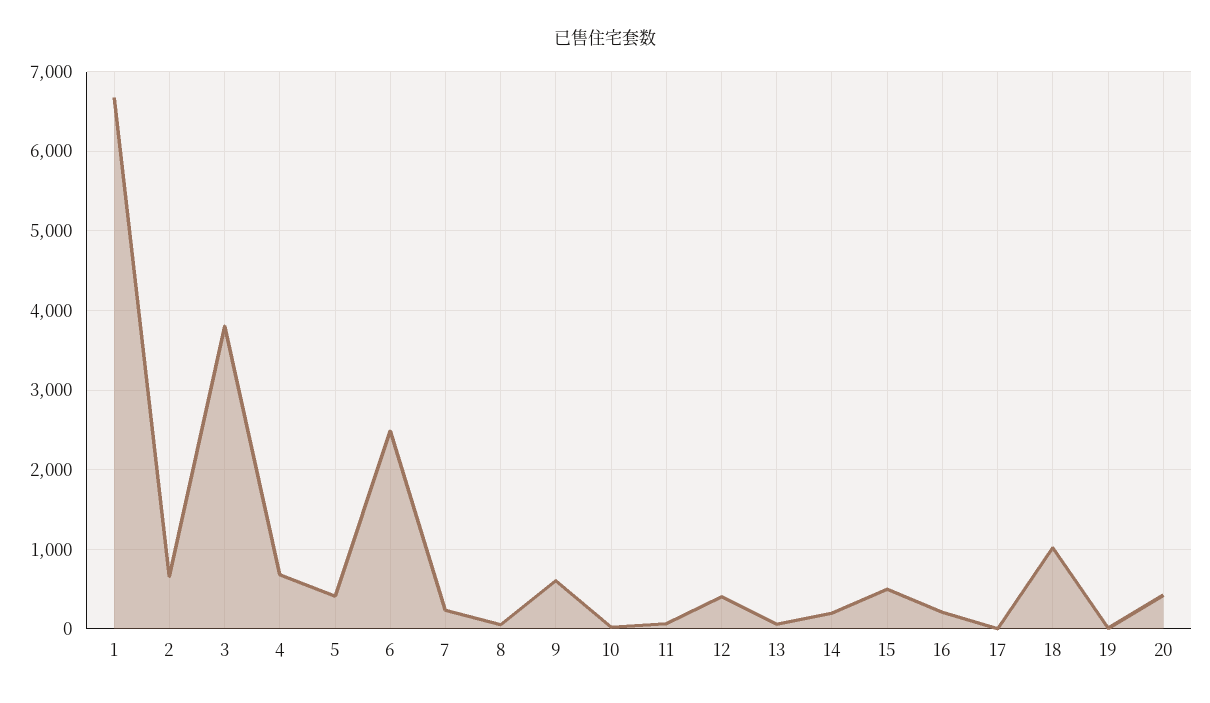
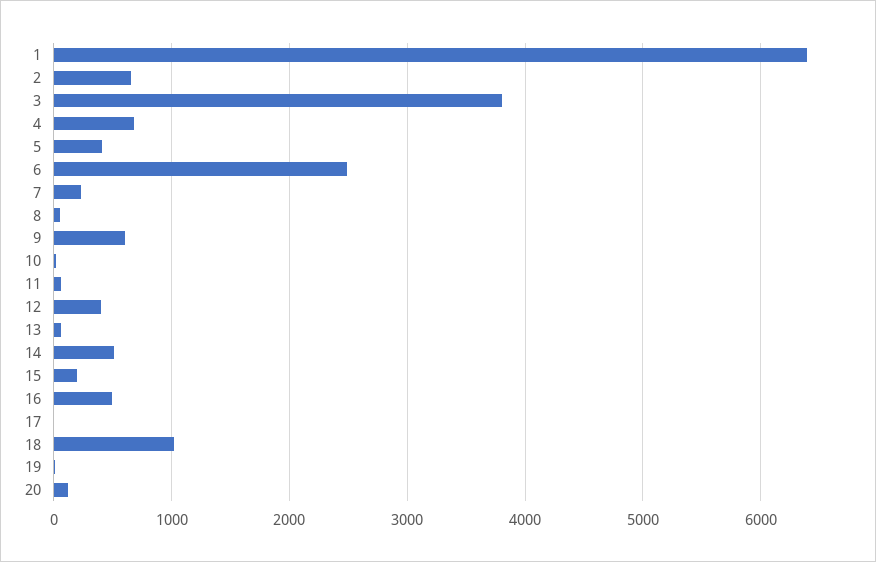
1: 6700 -> 6400
14: 200 -> 500
15: 500 -> 200
16: 200 -> 500
20: 400 -> 100

